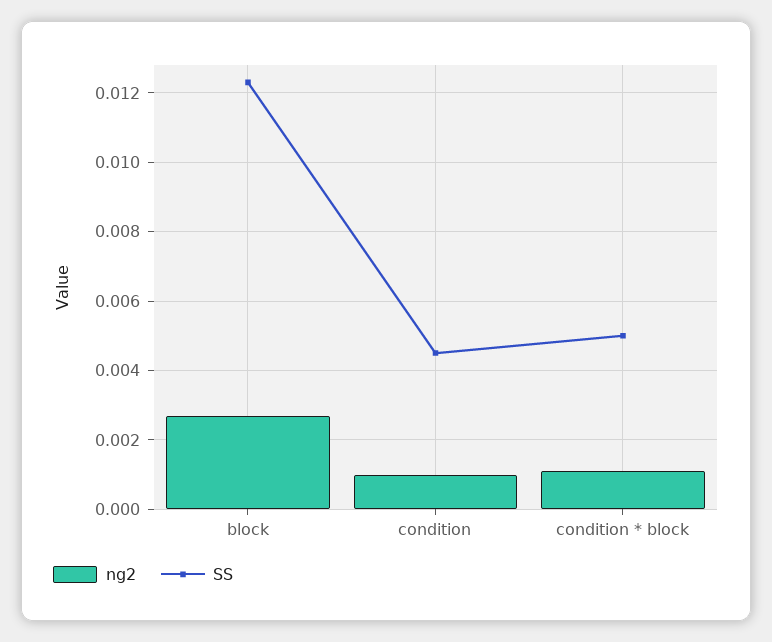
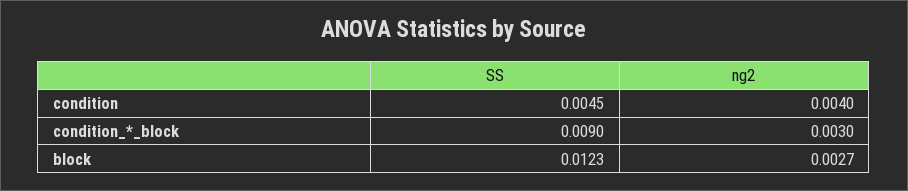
ng2, condition: 0.001 -> 0.004
ng2, condition * block: 0.001 -> 0.003
SS, condition * block: 0.005 -> 0.009

